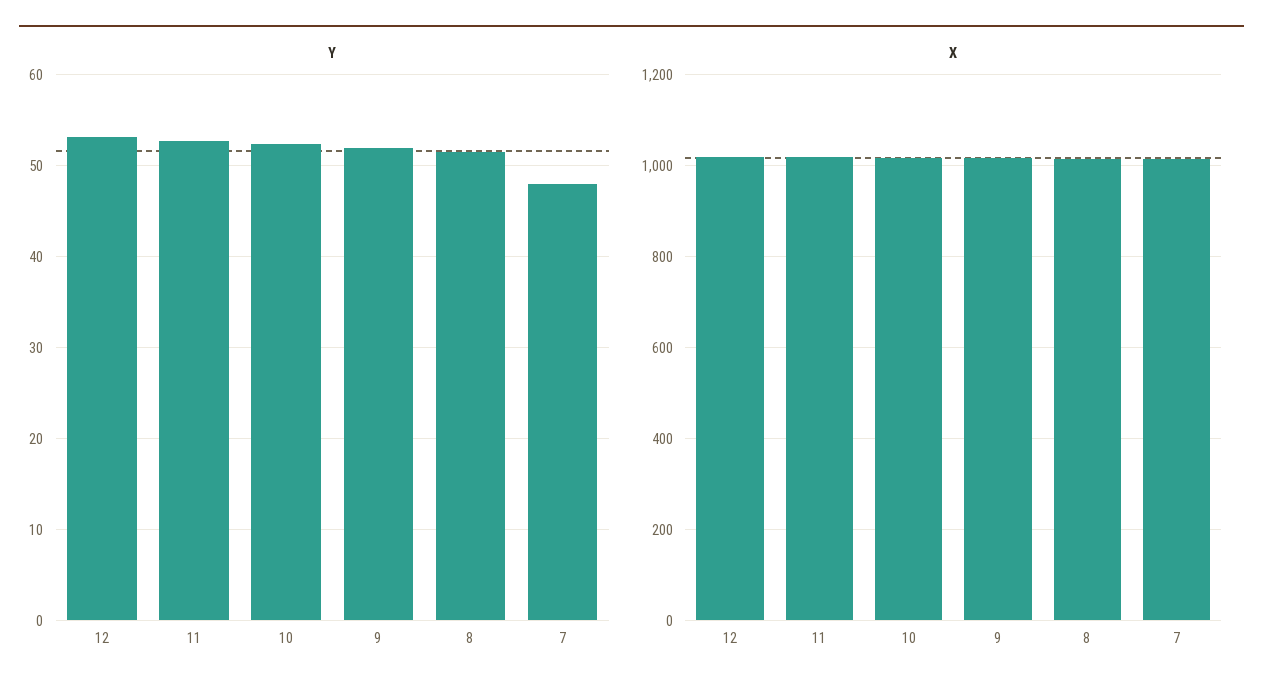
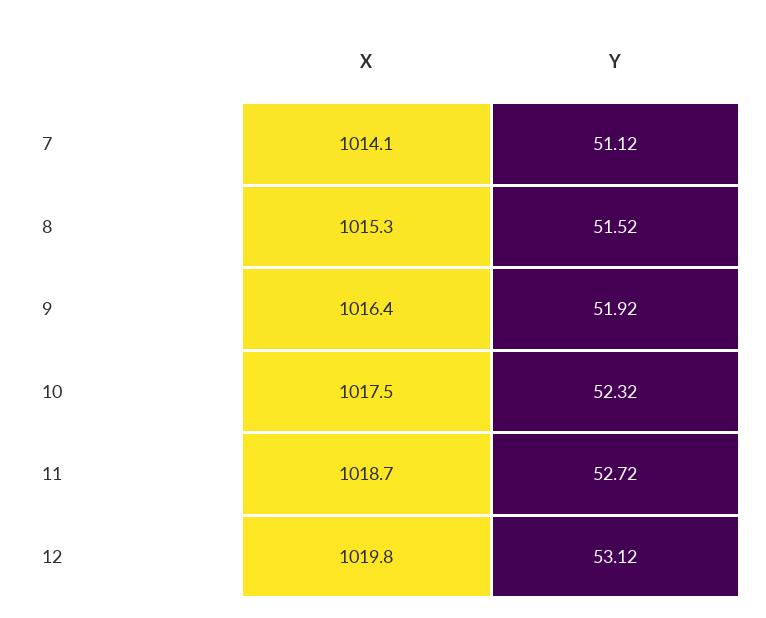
Y, 7: 48 -> 51.12

